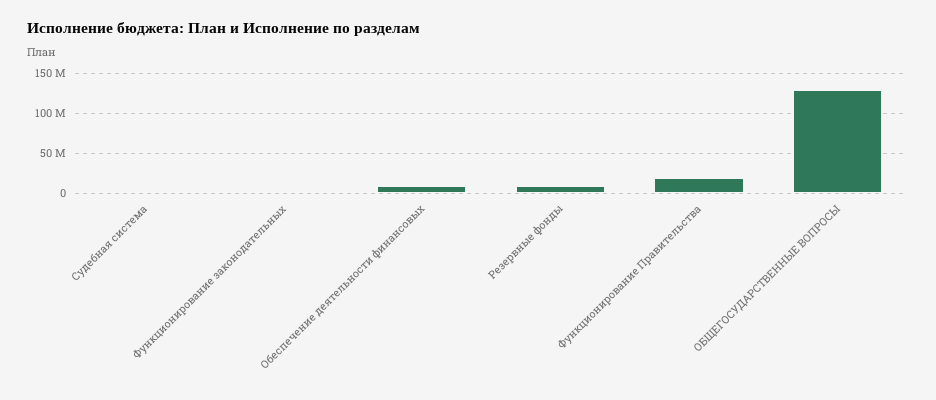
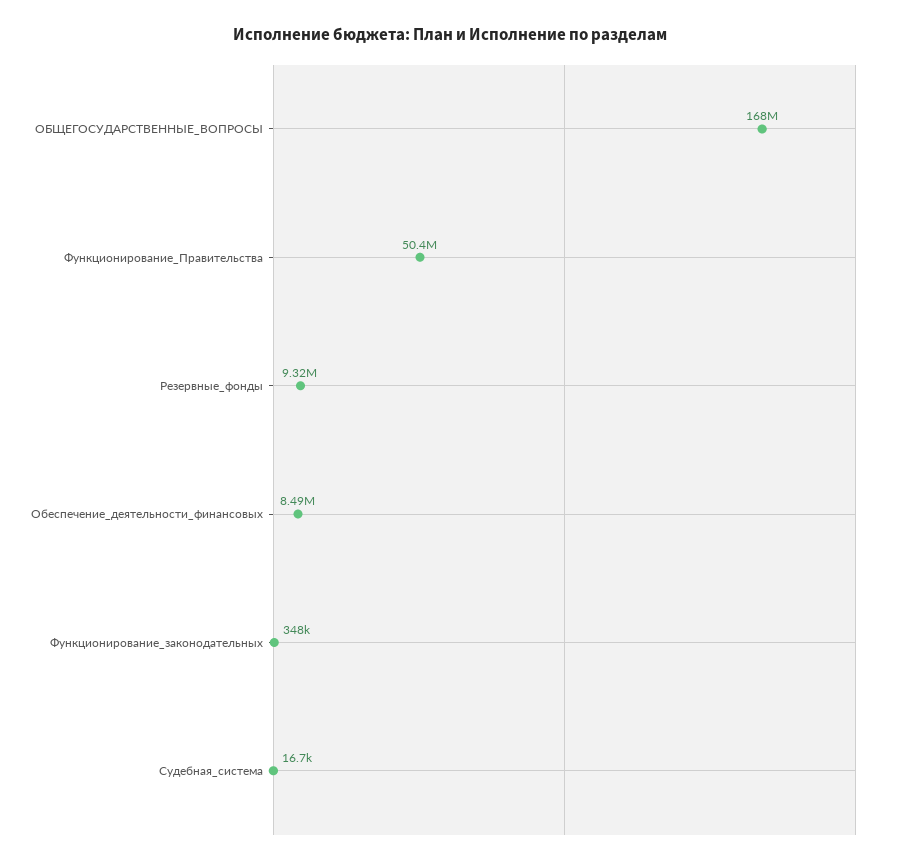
Функционирование Правительства: 20000000 -> 50400000
ОБЩЕГОСУДАРСТВЕННЫЕ ВОПРОСЫ: 130000000 -> 168000000

